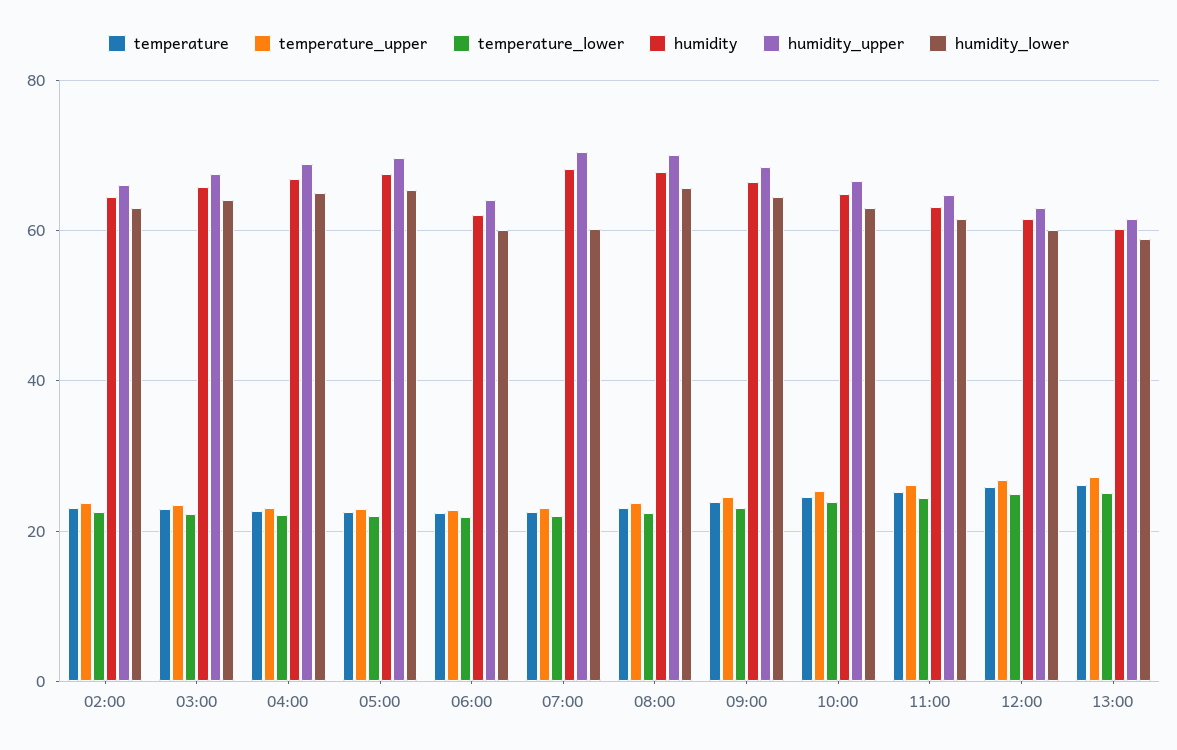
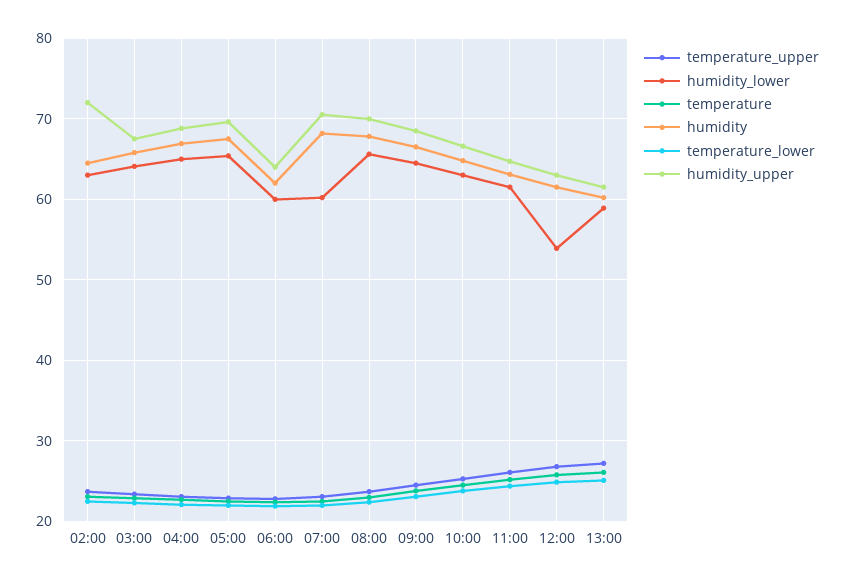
humidity_upper, 02:00: 66 -> 72
humidity_lower, 12:00: 60 -> 54

